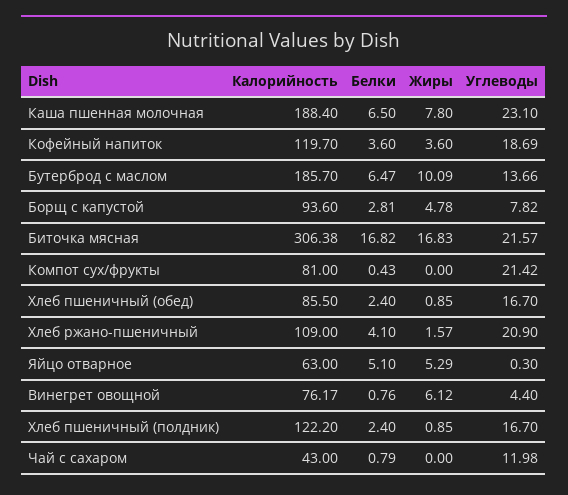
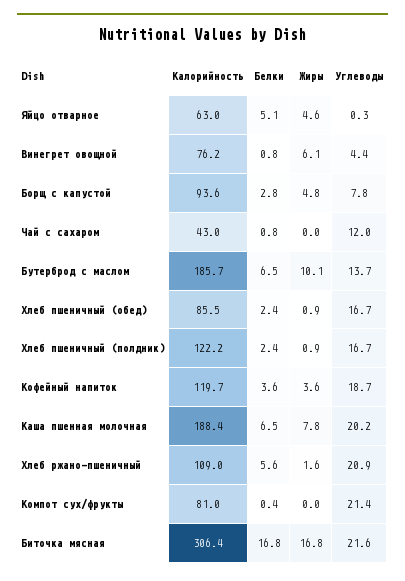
Углеводы, Каша пшенная молочная: 23.1 -> 20.2
Белки, Хлеб ржано-пшеничный: 4.1 -> 5.6
Жиры, Яйцо отварное: 5.29 -> 4.6

